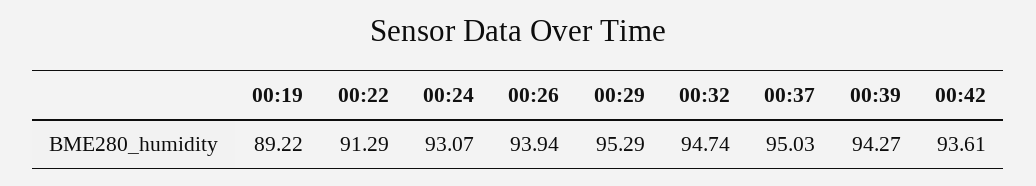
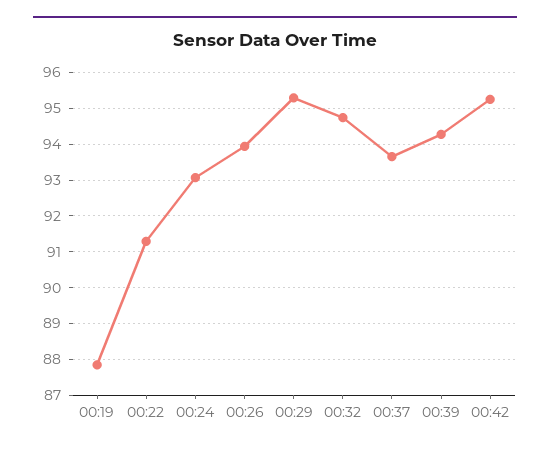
00:19: 89.22 -> 87.8
00:37: 95.03 -> 93.6
00:42: 93.61 -> 95.2

